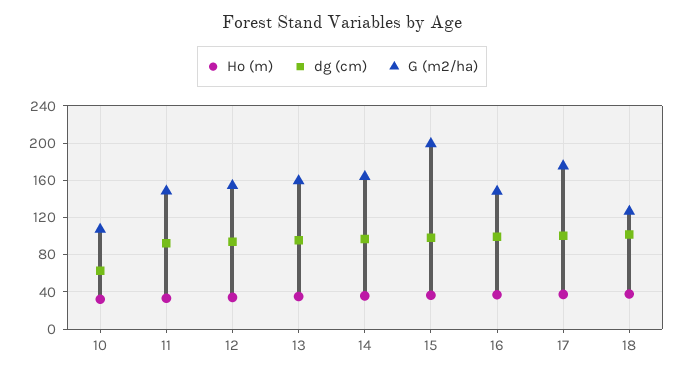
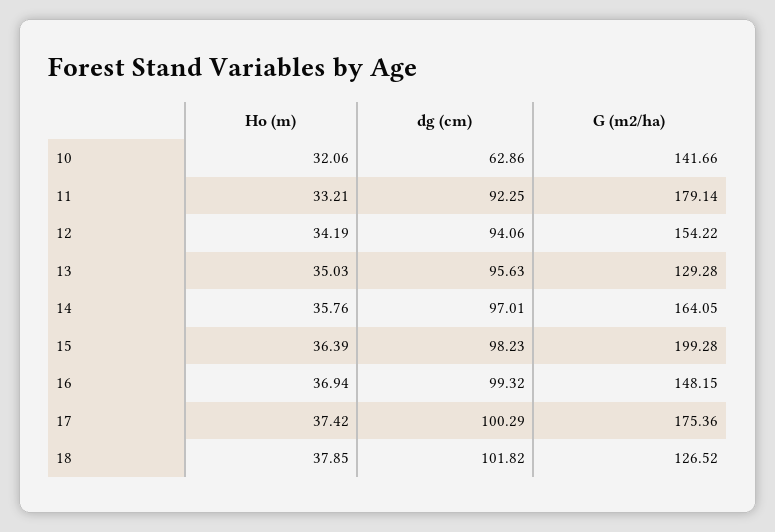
G (m2/ha), 10: 110 -> 141.66
G (m2/ha), 11: 150 -> 179.14
G (m2/ha), 13: 160 -> 129.28

